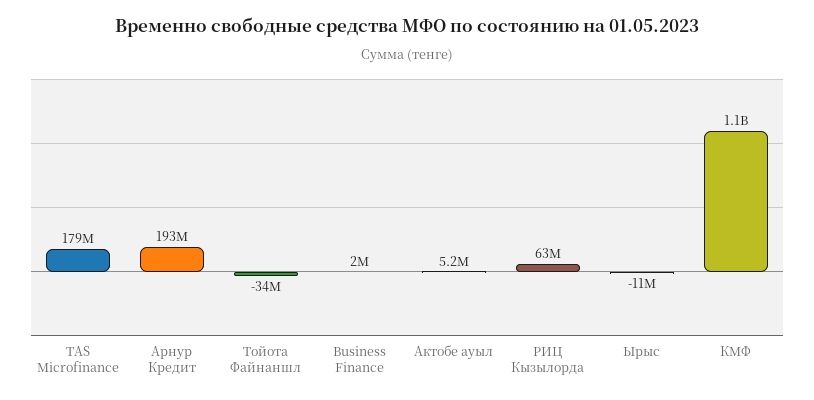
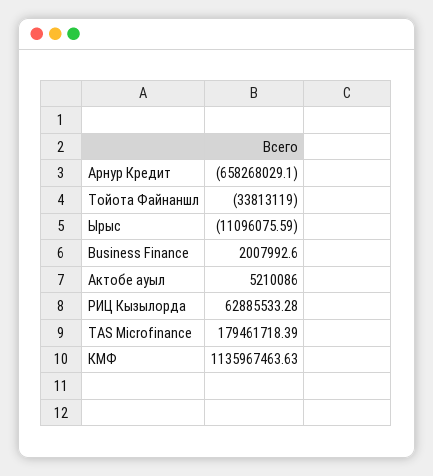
Арнур Кредит: 193000000 -> -658268029.1

